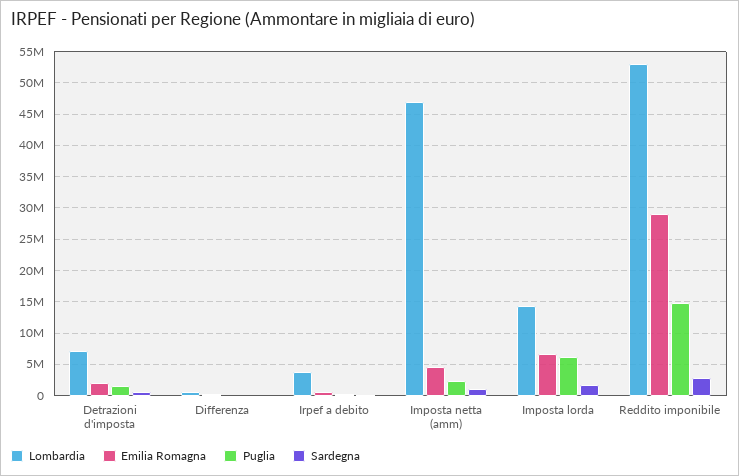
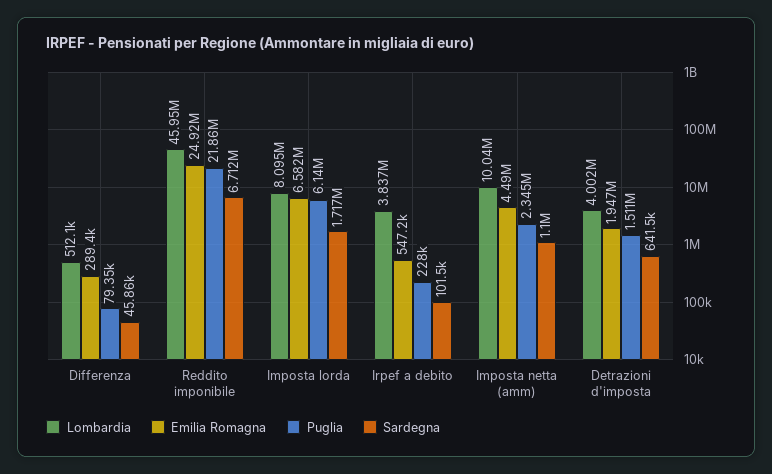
Lombardia, Detrazioni d'imposta: 7000000 -> 4002000
Lombardia, Imposta netta (amm): 47000000 -> 10040000
Lombardia, Imposta lorda: 14000000 -> 8095000
Lombardia, Reddito imponibile: 53000000 -> 45950000
Emilia Romagna, Reddito imponibile: 29000000 -> 24920000
Puglia, Reddito imponibile: 15000000 -> 21860000
Sardegna, Reddito imponibile: 3000000 -> 6712000

